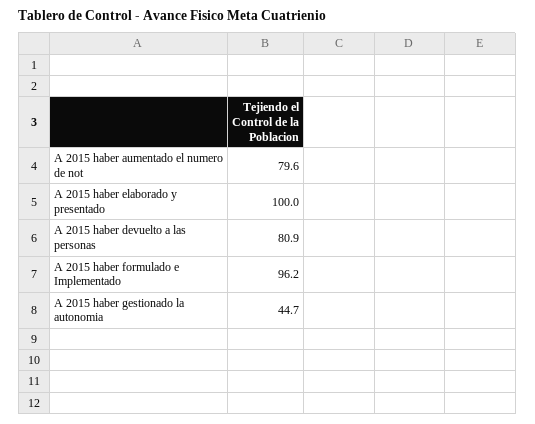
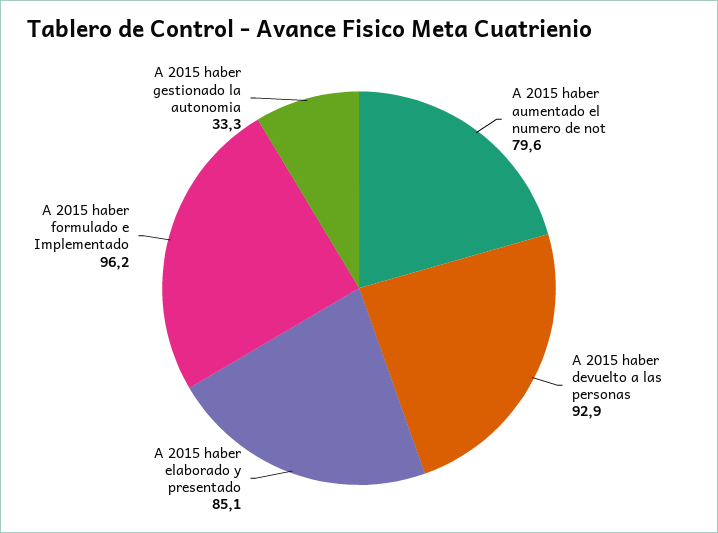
A 2015 haber elaborado y presentado: 100 -> 85.1
A 2015 haber devuelto a las personas: 80.9 -> 92.9
A 2015 haber gestionado la autonomia: 44.7 -> 33.3

